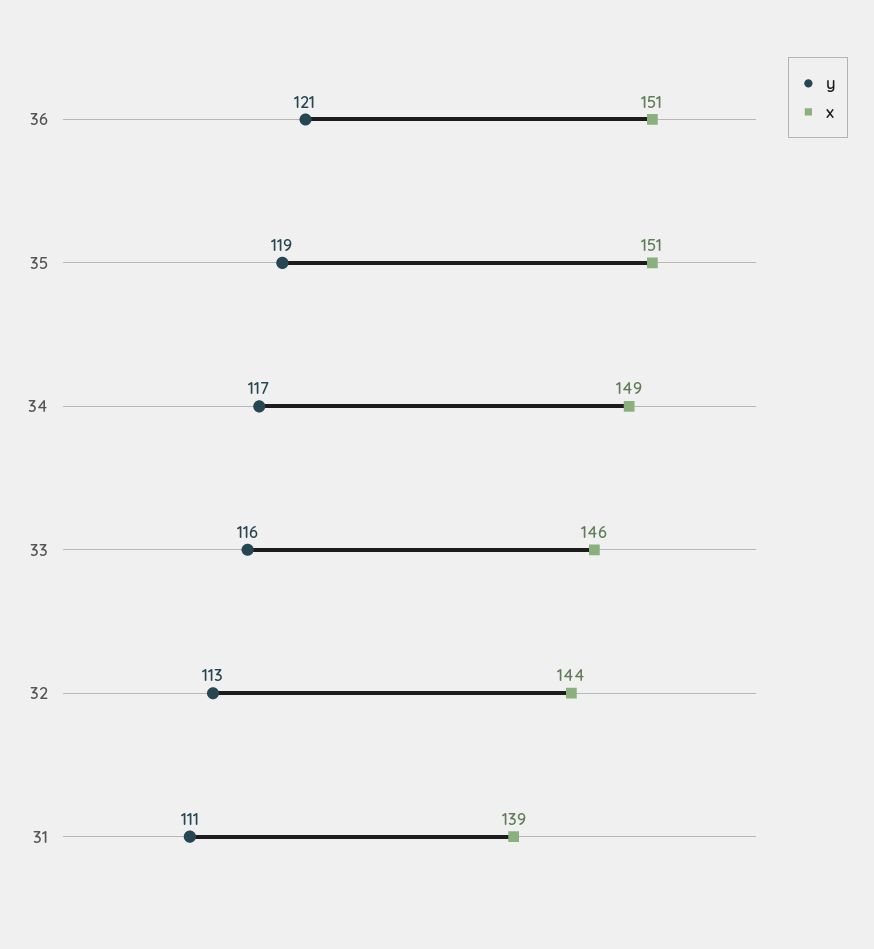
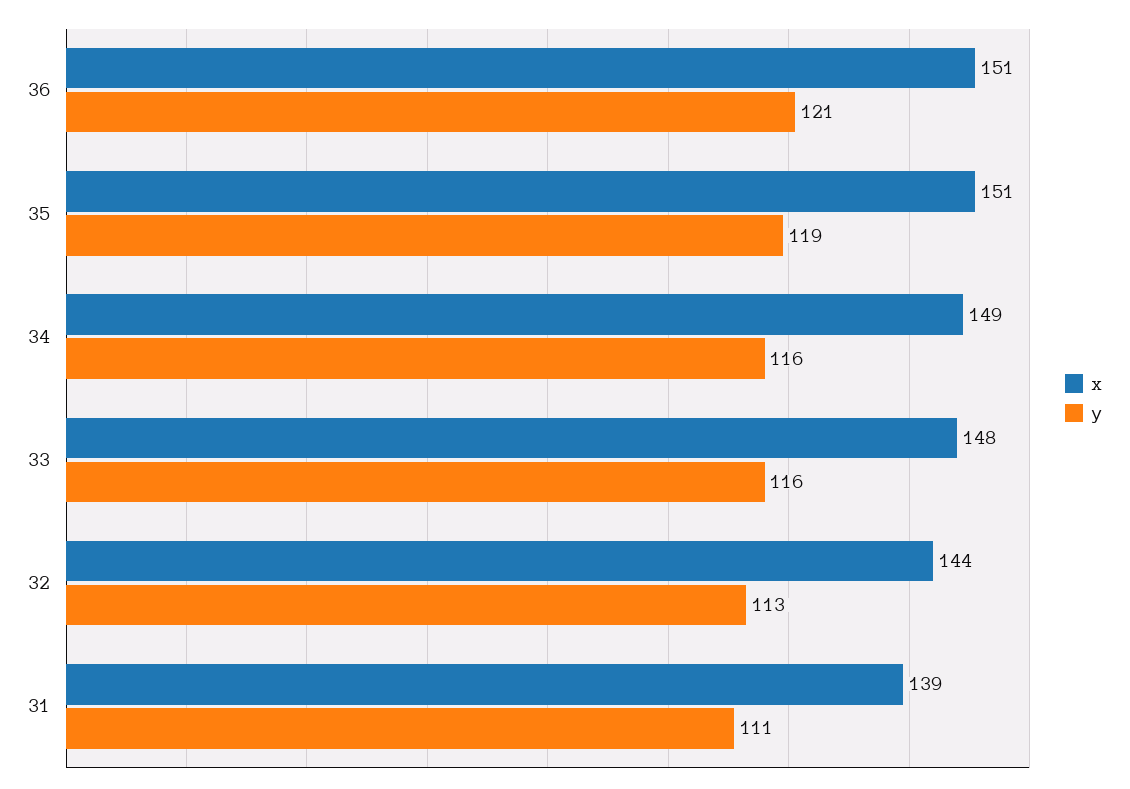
y, 34: 117 -> 116
x, 33: 146 -> 148

